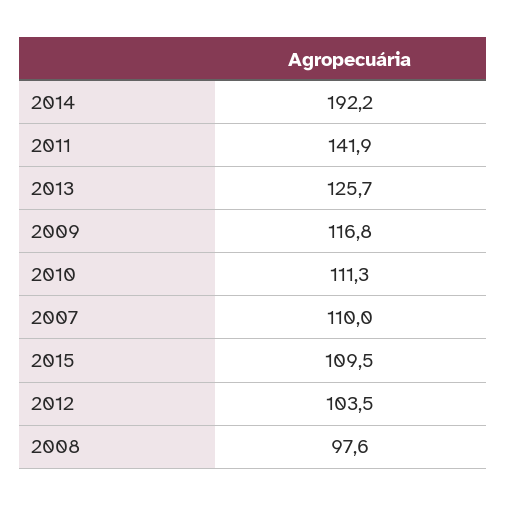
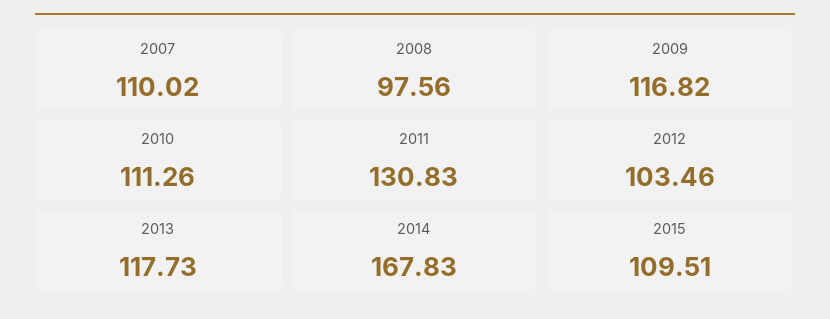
2014: 192.2 -> 167.83
2011: 141.9 -> 130.83
2013: 125.7 -> 117.73

